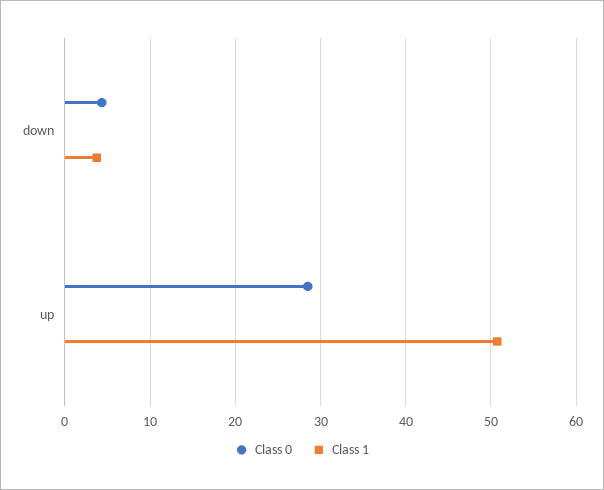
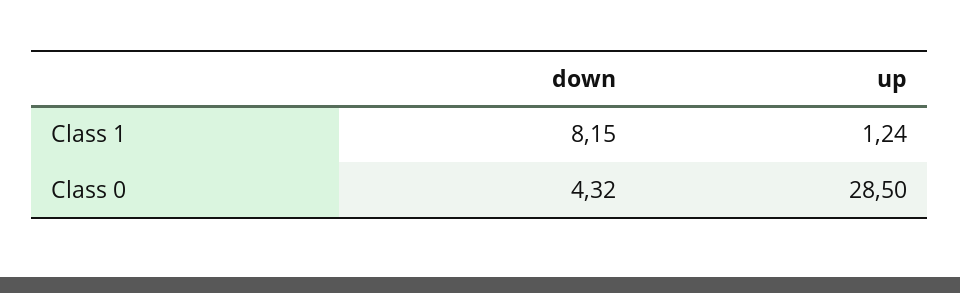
Class 1, down: 4 -> 8.15
Class 1, up: 51 -> 1.24

